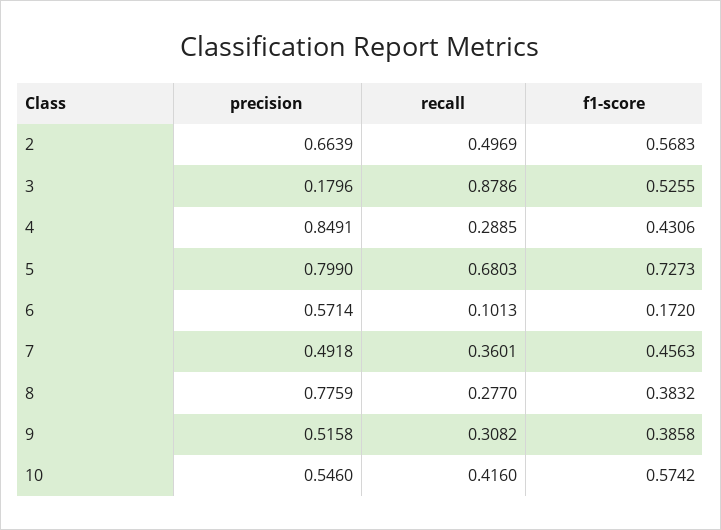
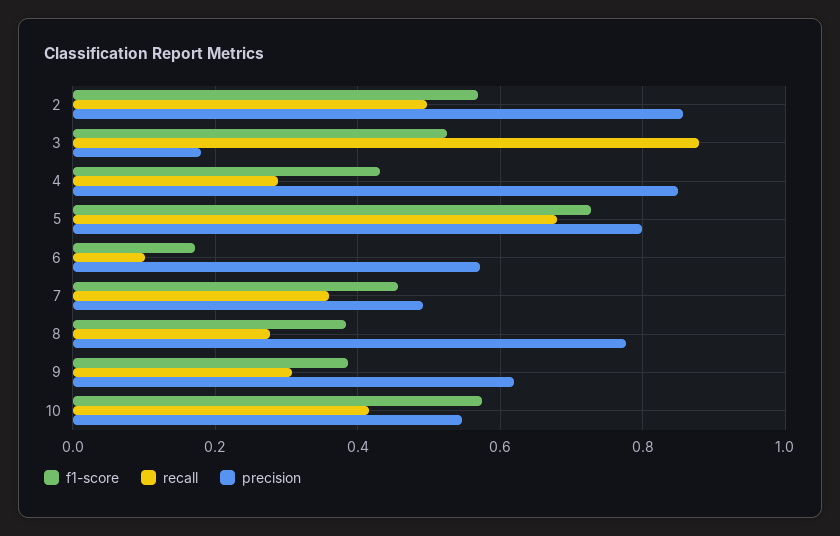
precision, 2: 0.6639 -> 0.86
precision, 9: 0.5158 -> 0.62

